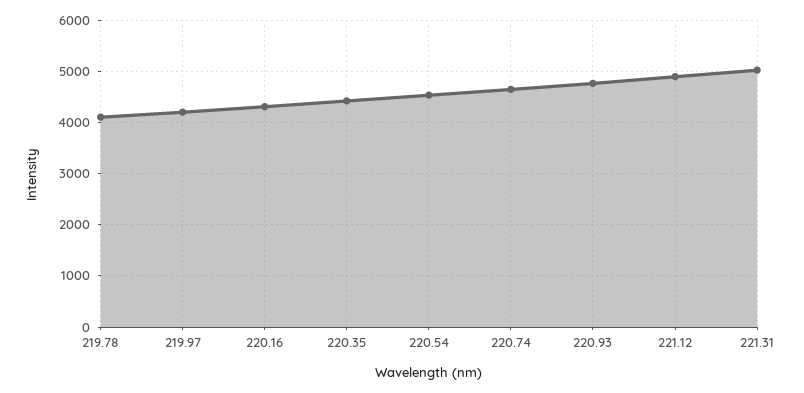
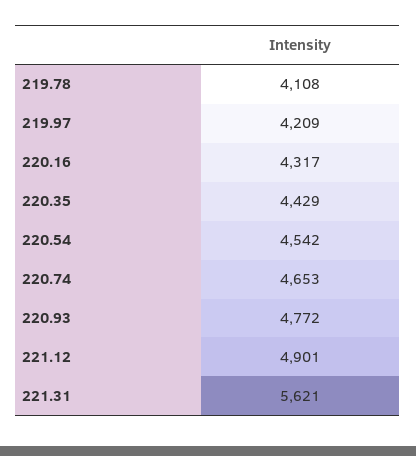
221.31: 5000 -> 5621

